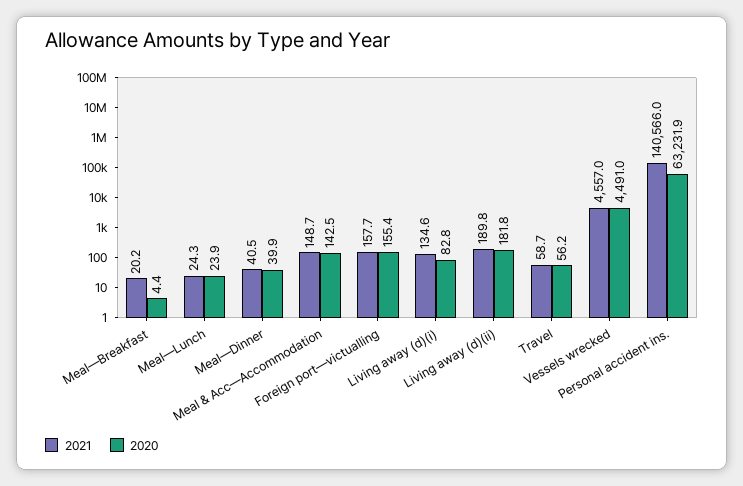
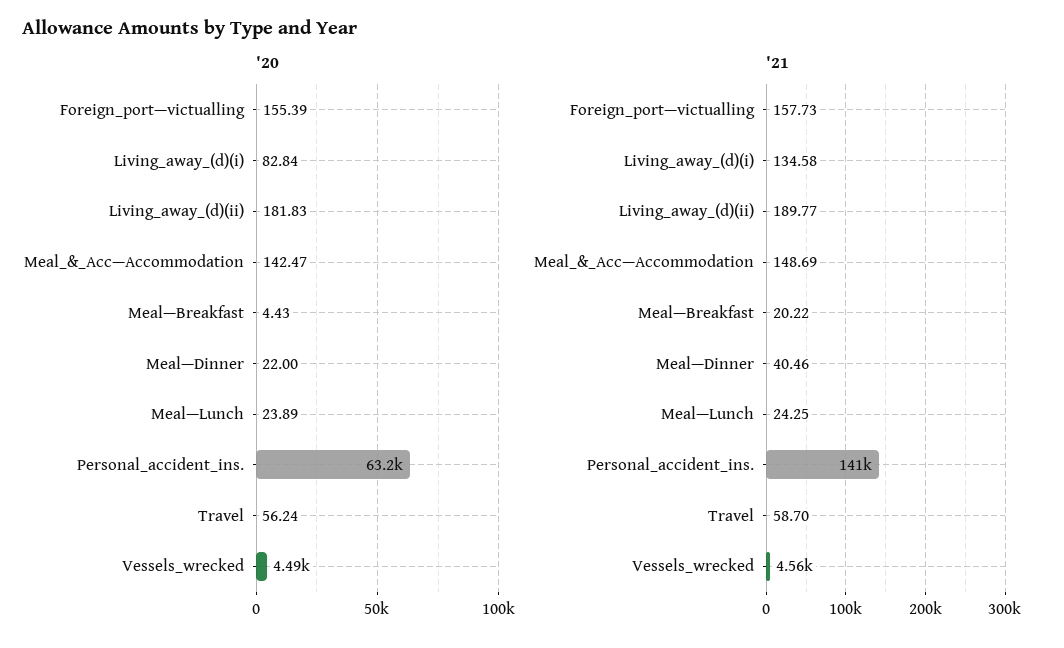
2020, Meal—Dinner: 39.9 -> 22

